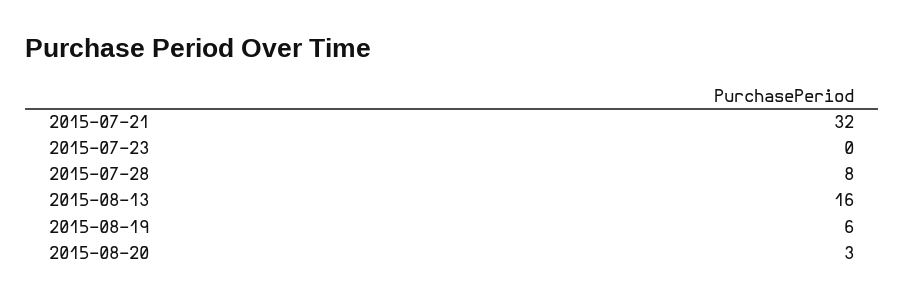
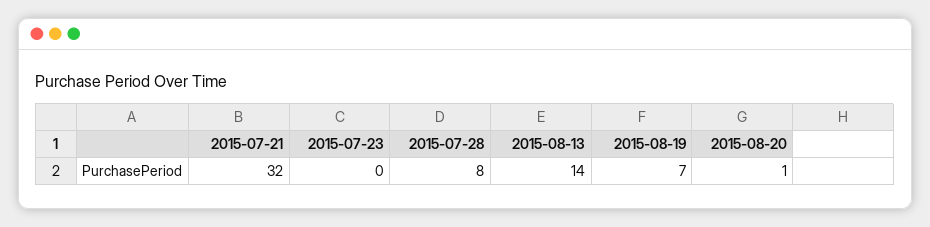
2015-08-13: 16 -> 14
2015-08-19: 6 -> 7
2015-08-20: 3 -> 1

